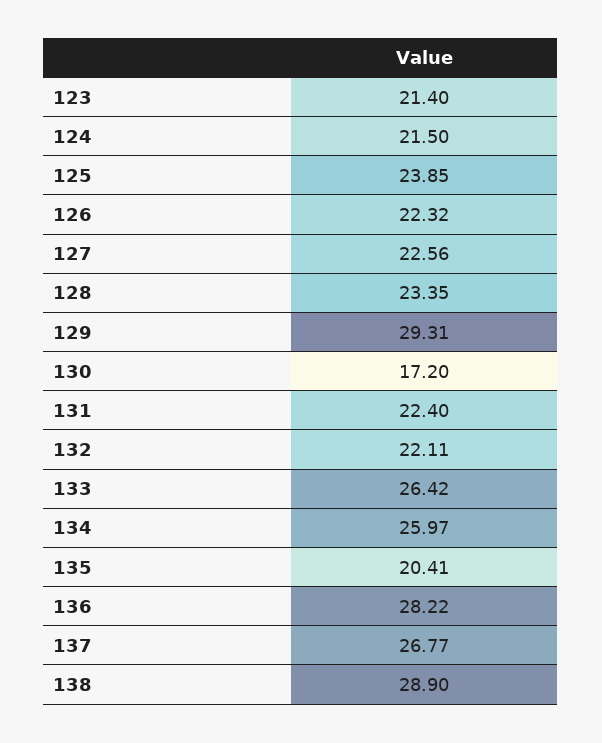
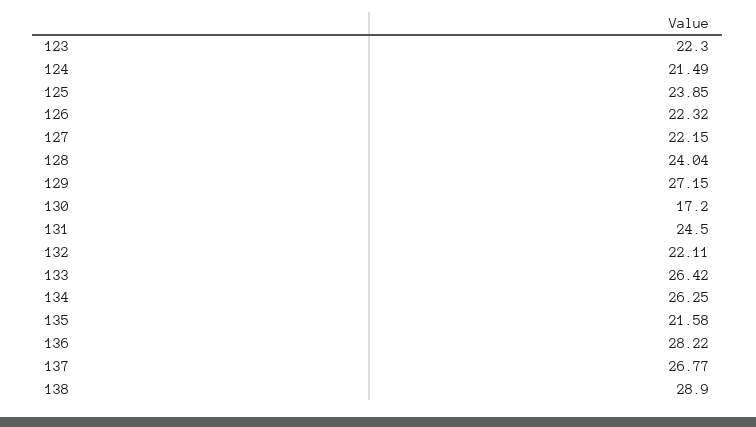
123: 21.4 -> 22.3
124: 21.5 -> 21.49
127: 22.56 -> 22.15
128: 23.35 -> 24.04
129: 29.31 -> 27.15
131: 22.4 -> 24.5
134: 25.97 -> 26.25
135: 20.41 -> 21.58

